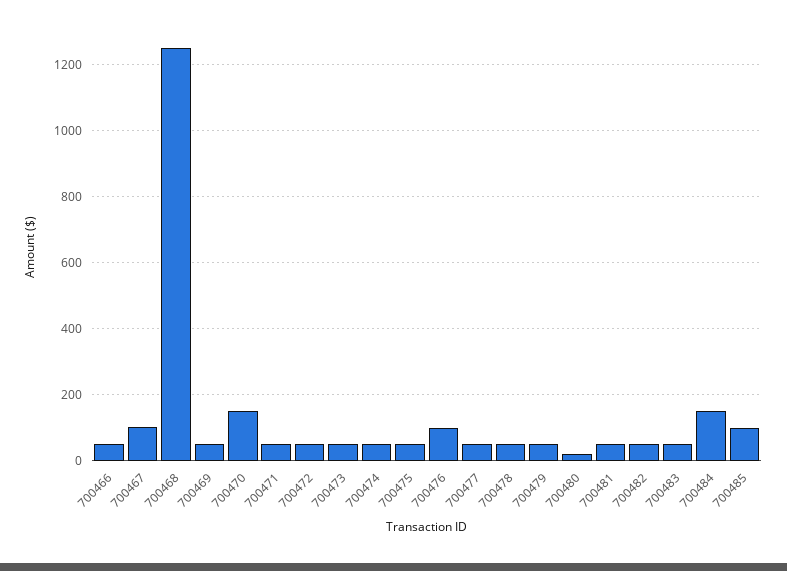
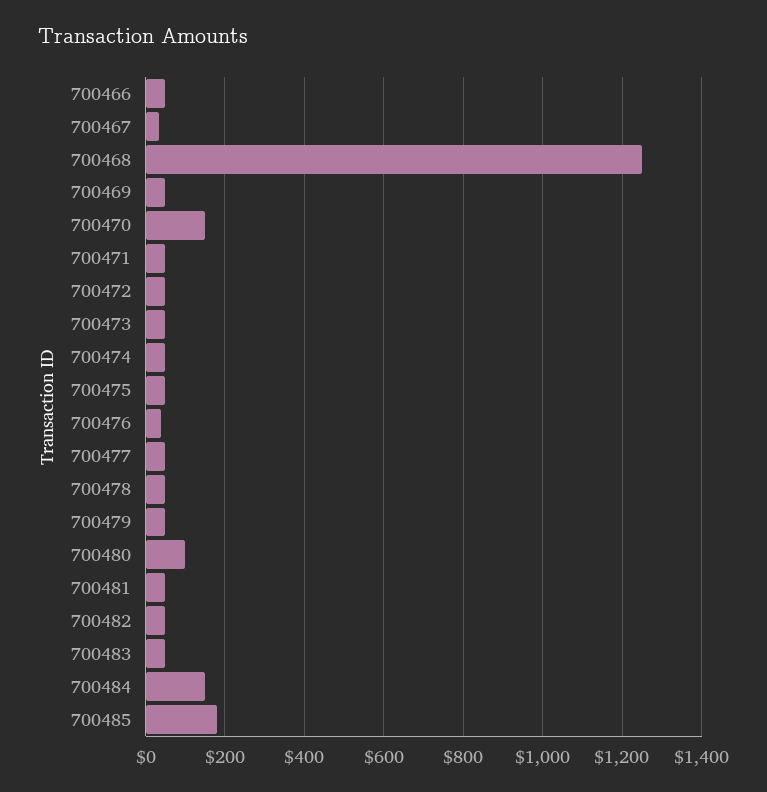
700467: 100 -> 40
700476: 100 -> 40
700480: 20 -> 100
700485: 100 -> 180

